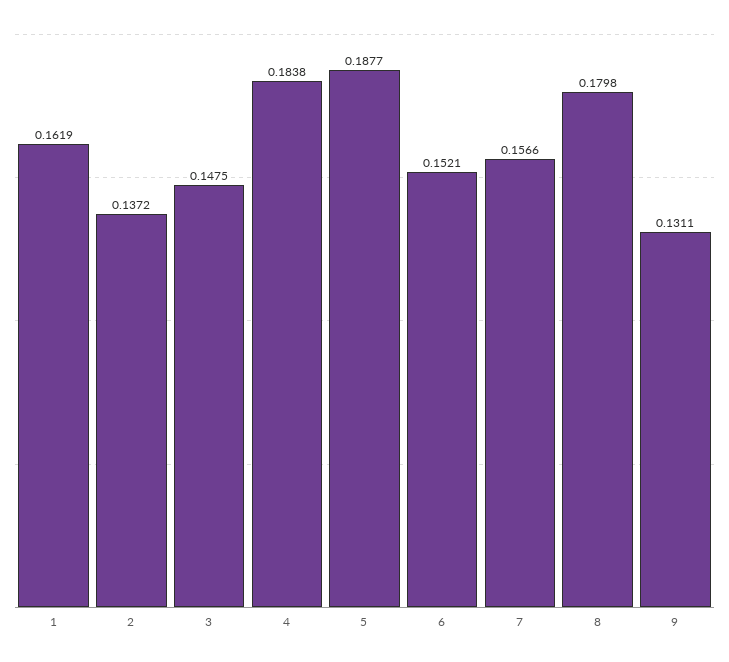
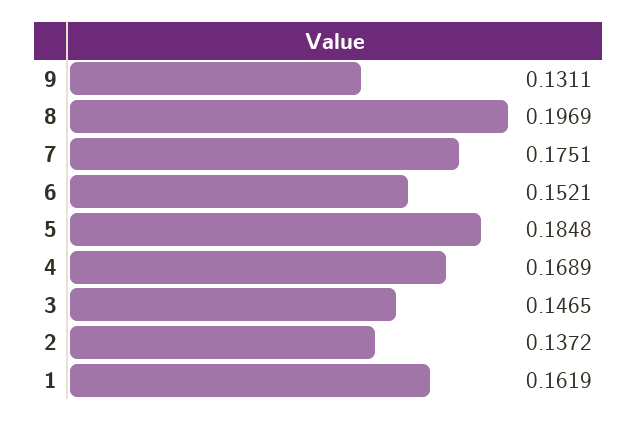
3: 0.1475 -> 0.1465
4: 0.1838 -> 0.1689
5: 0.1877 -> 0.1848
7: 0.1566 -> 0.1751
8: 0.1798 -> 0.1969

